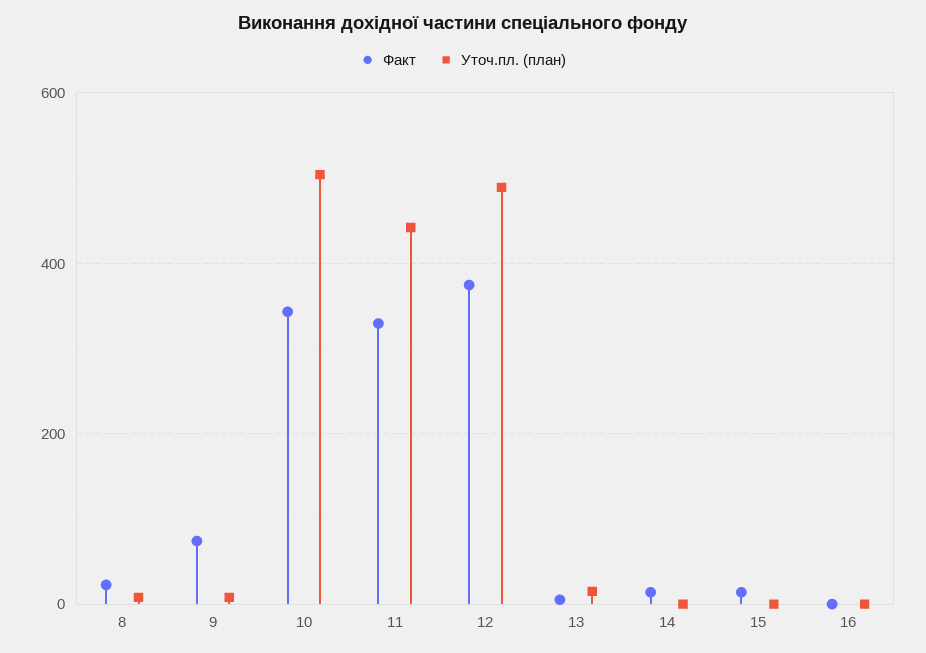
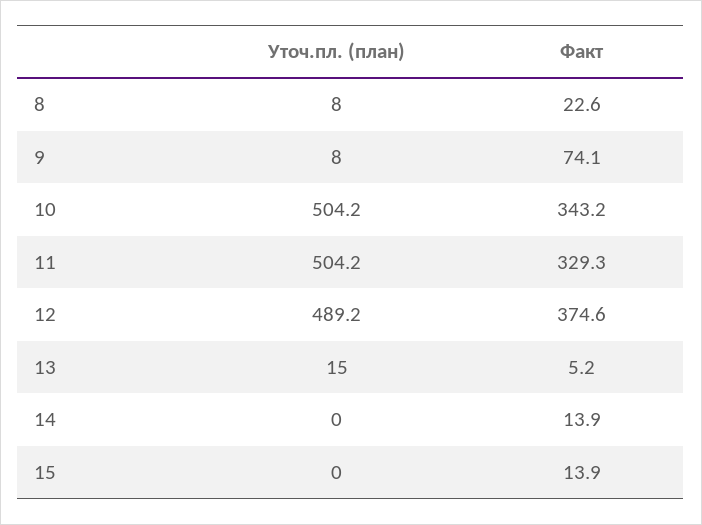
Уточ.пл. (план), 11: 440 -> 504.2
Факт, 16: 0 -> none
Уточ.пл. (план), 16: 0 -> none

